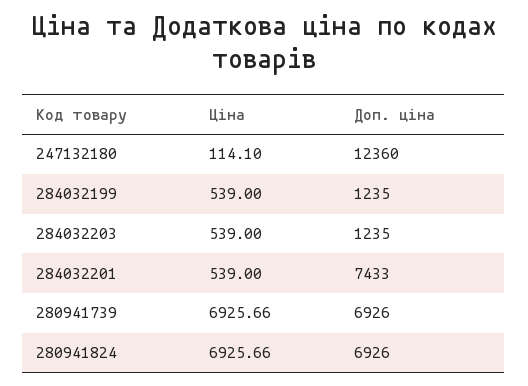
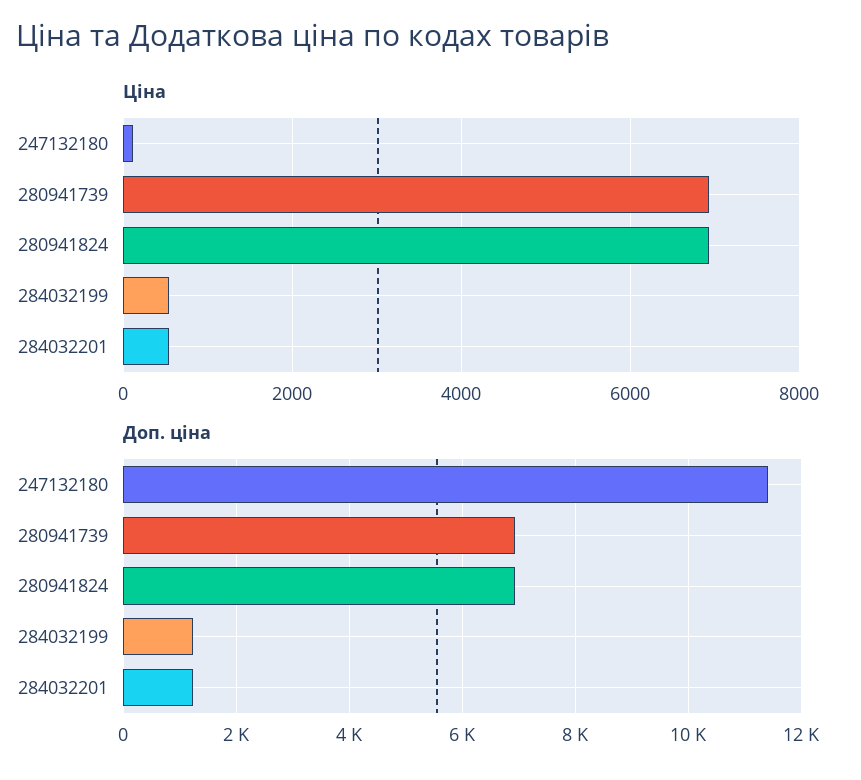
Доп. ціна, 247132180: 12360 -> 11400
Ціна, 284032203: 539 -> none
Доп. ціна, 284032203: 1235 -> none
Доп. ціна, 284032201: 7433 -> 1200

